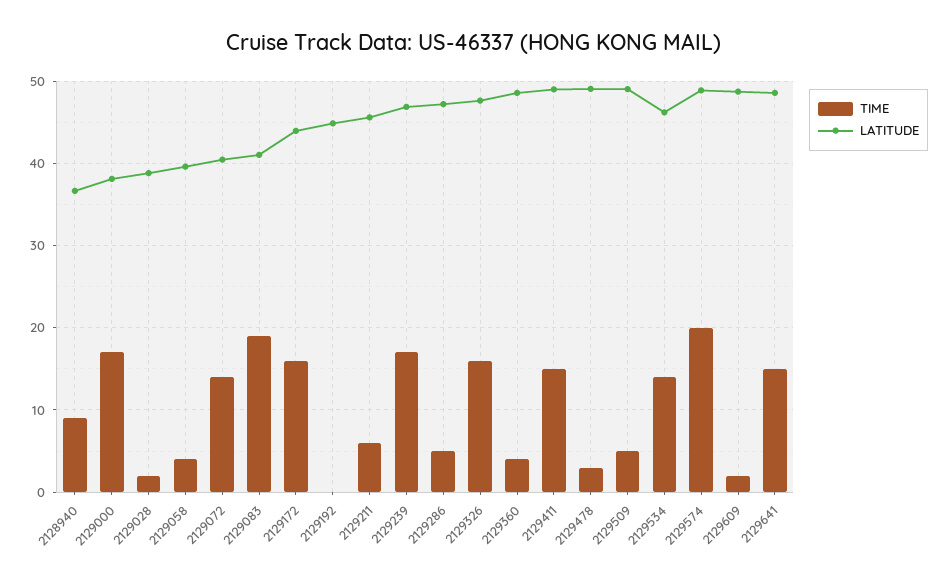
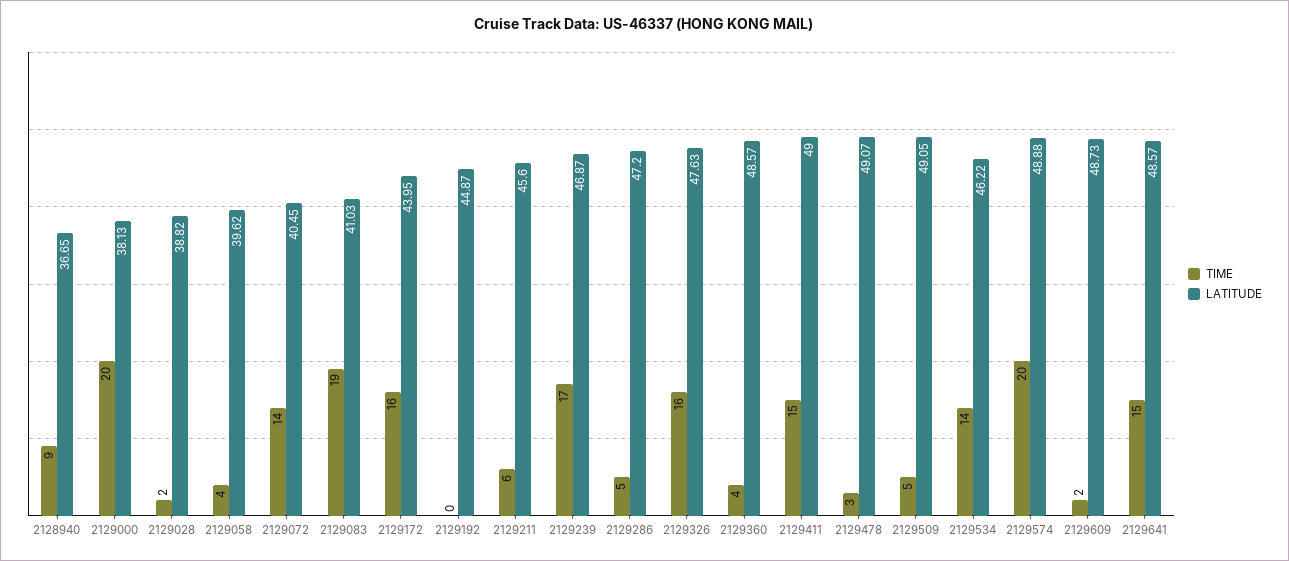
TIME, 2129000: 17 -> 20

